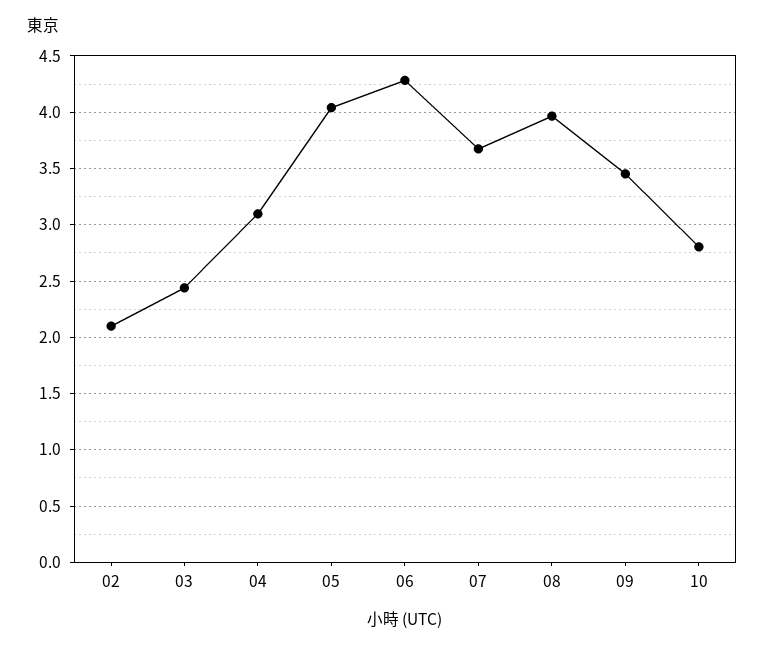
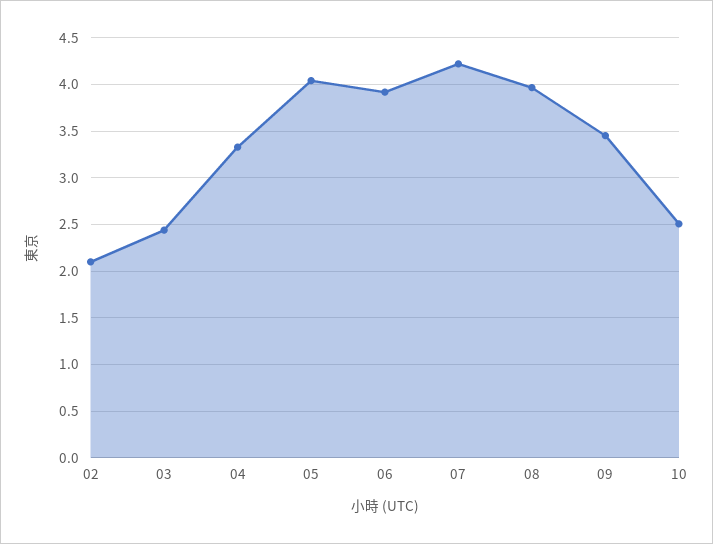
04: 3.1 -> 3.3
06: 4.3 -> 3.9
07: 3.7 -> 4.2
10: 2.8 -> 2.5

